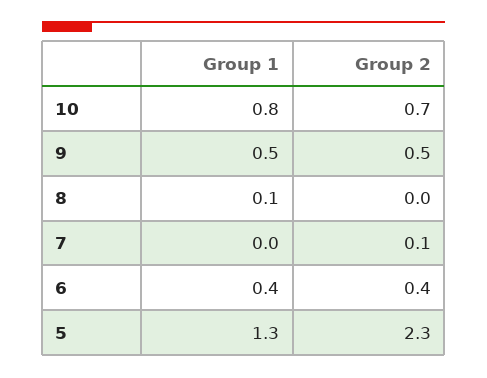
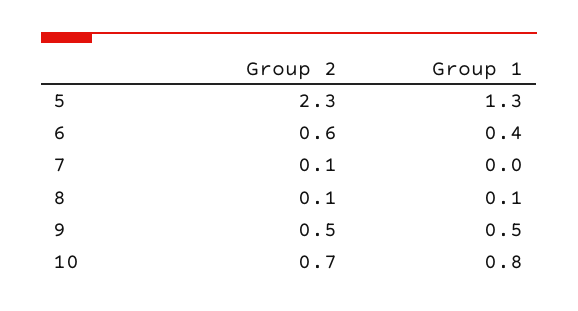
Group 2, 8: 0 -> 0.1
Group 2, 6: 0.4 -> 0.6

